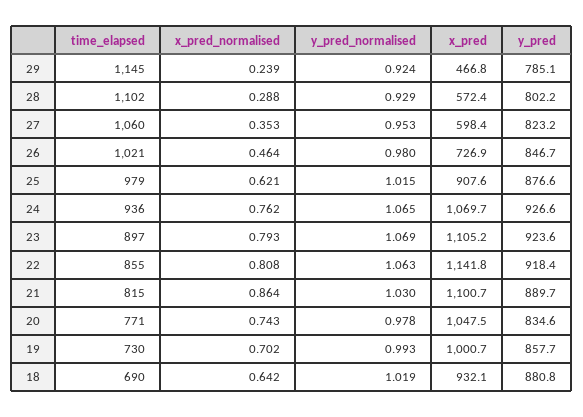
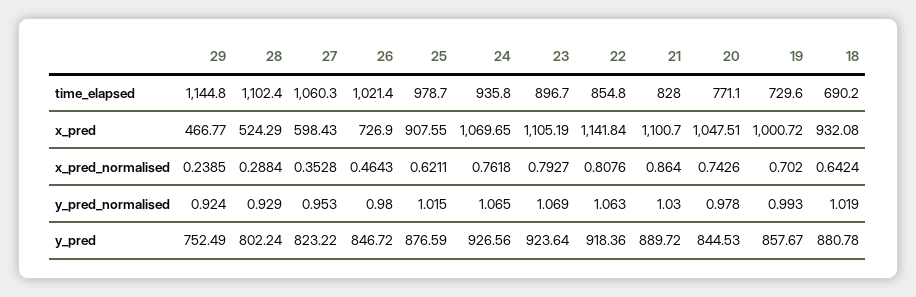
y_pred, 29: 785.1 -> 752.49
x_pred, 28: 572.4 -> 524.29
time_elapsed, 21: 815 -> 828
y_pred, 20: 834.6 -> 844.53

